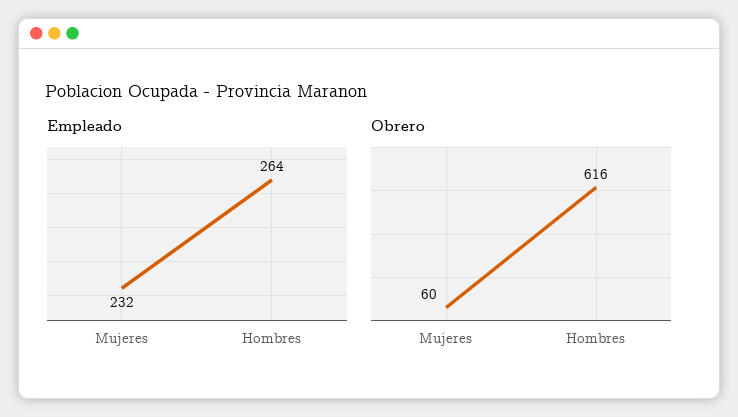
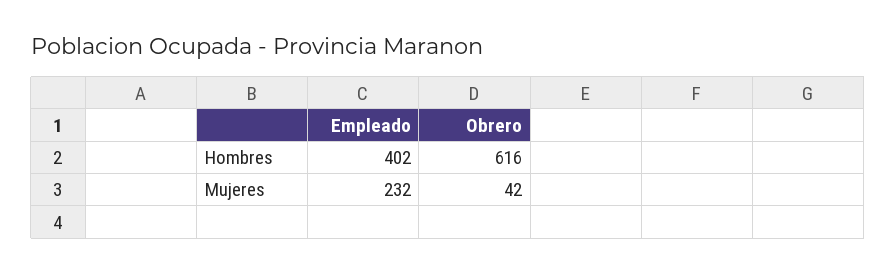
Empleado, Hombres: 264 -> 402
Obrero, Mujeres: 60 -> 42

